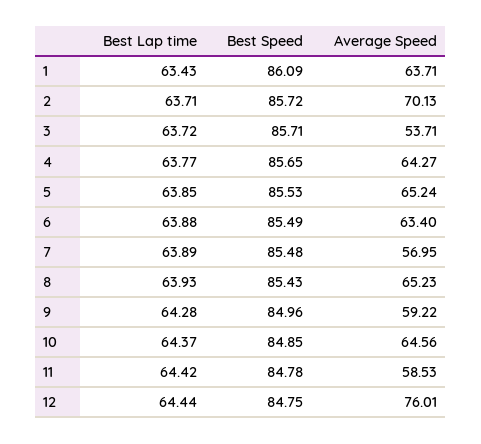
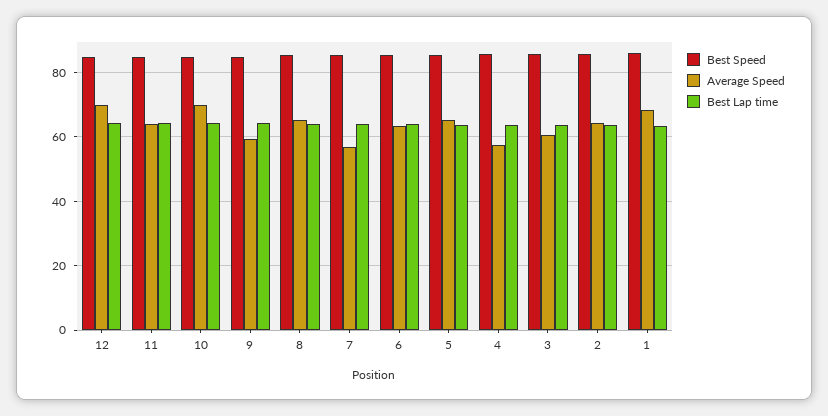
Average Speed, 1: 63.71 -> 68
Average Speed, 2: 70.13 -> 64
Average Speed, 3: 53.71 -> 60
Average Speed, 4: 64.27 -> 58
Average Speed, 10: 64.56 -> 70
Average Speed, 11: 58.53 -> 64
Average Speed, 12: 76.01 -> 70

